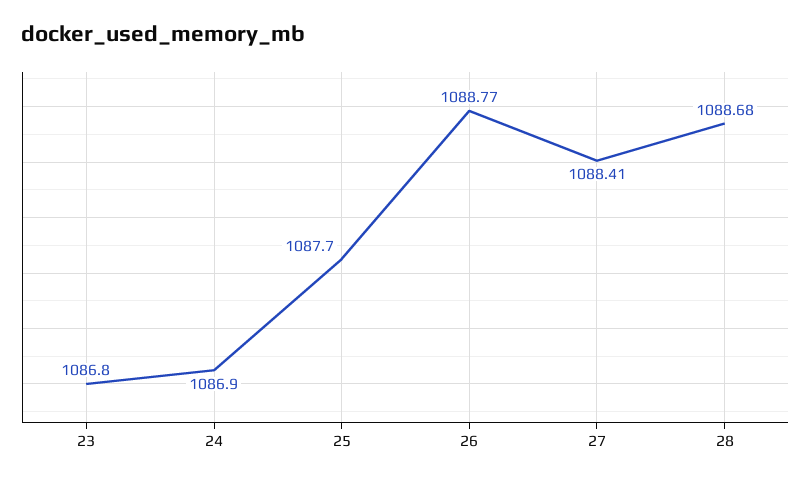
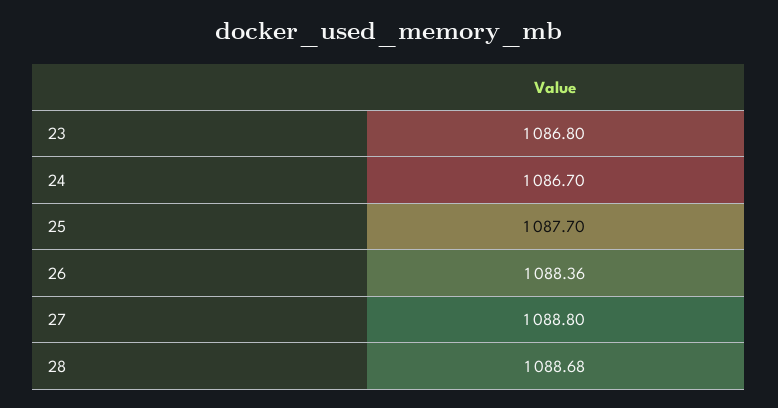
24: 1086.9 -> 1086.7
26: 1088.77 -> 1088.36
27: 1088.41 -> 1088.8

